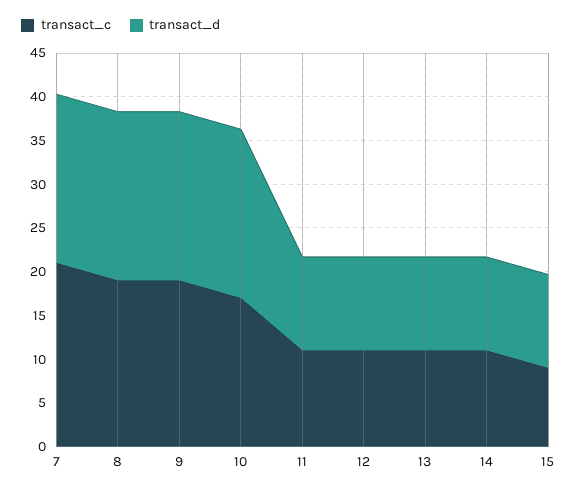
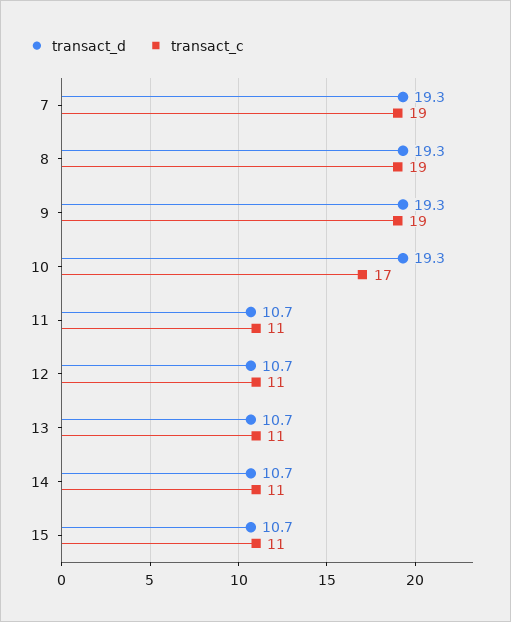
transact_c, 7: 21 -> 19
transact_c, 15: 9 -> 11

